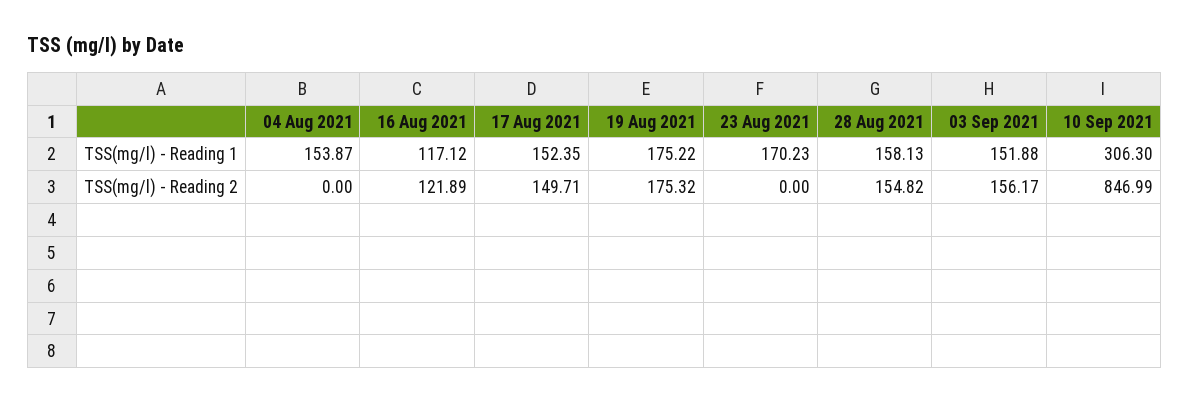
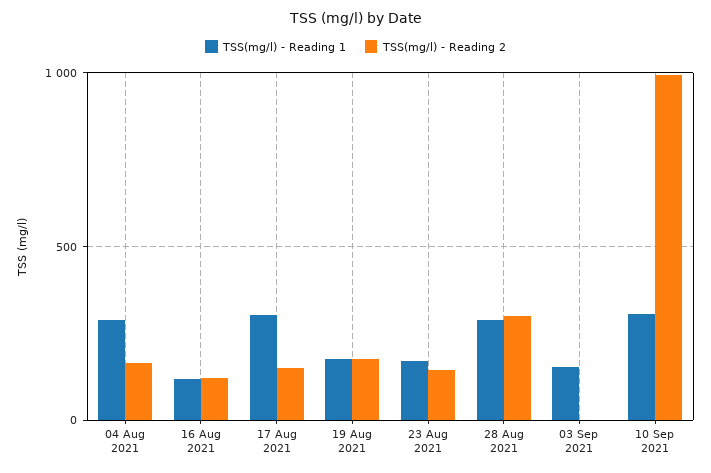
TSS(mg/l) - Reading 1, 04 Aug 2021: 153.87 -> 300
TSS(mg/l) - Reading 1, 17 Aug 2021: 152.35 -> 300
TSS(mg/l) - Reading 1, 28 Aug 2021: 158.13 -> 300
TSS(mg/l) - Reading 2, 04 Aug 2021: 0 -> 150
TSS(mg/l) - Reading 2, 23 Aug 2021: 0 -> 150
TSS(mg/l) - Reading 2, 28 Aug 2021: 154.82 -> 300
TSS(mg/l) - Reading 2, 03 Sep 2021: 156.17 -> 0
TSS(mg/l) - Reading 2, 10 Sep 2021: 846.99 -> 1000

